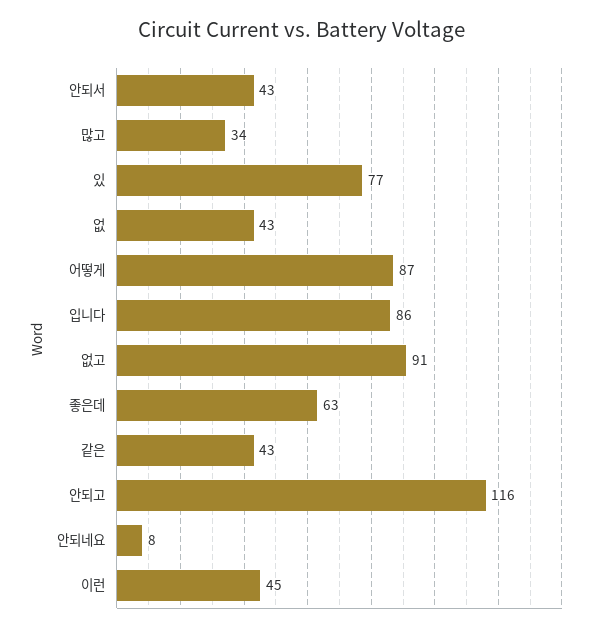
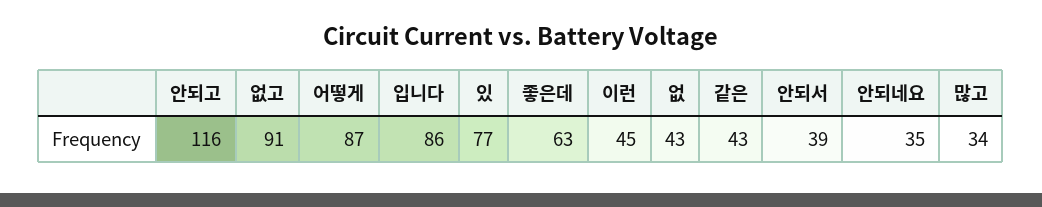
안되서: 43 -> 39
안되네요: 8 -> 35

